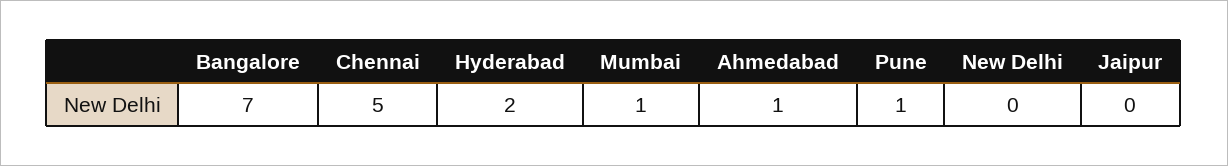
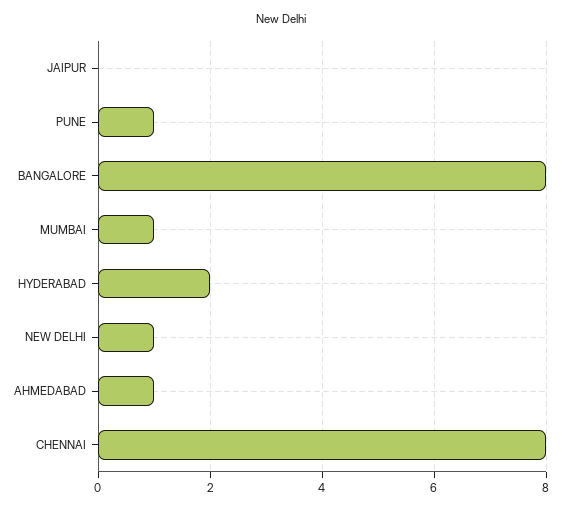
Bangalore: 7 -> 8
Chennai: 5 -> 8
New Delhi: 0 -> 1

